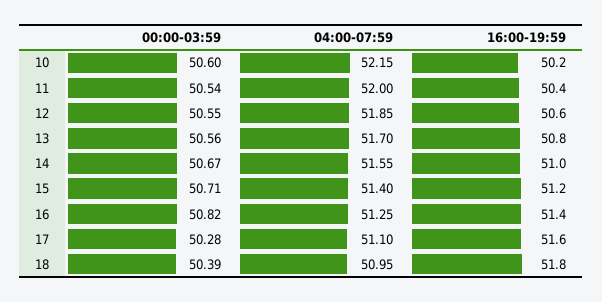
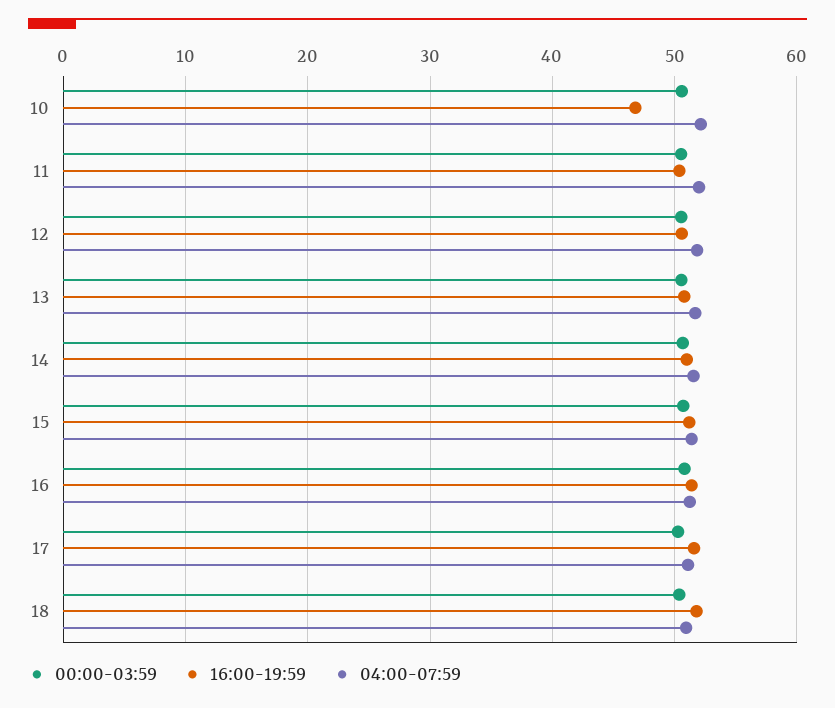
16:00-19:59, 10: 50.2 -> 47

